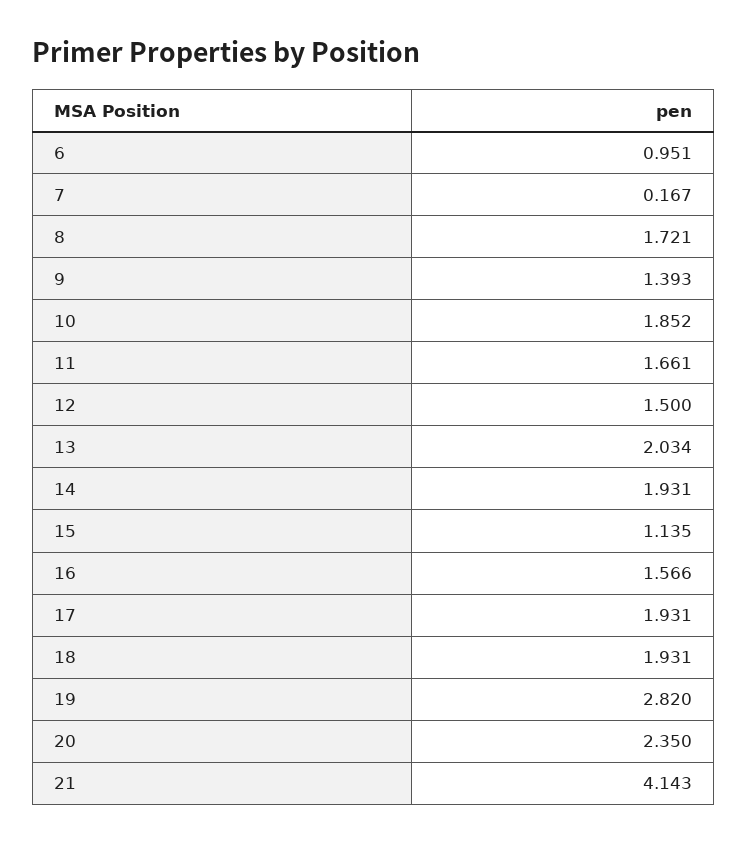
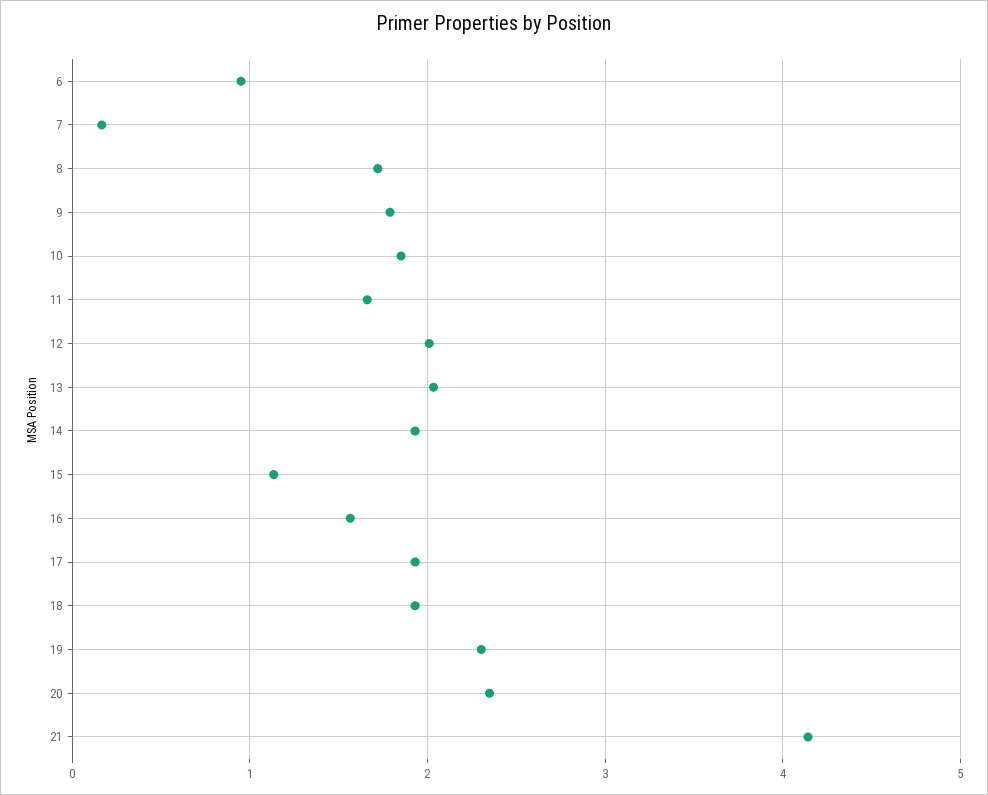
9: 1.393 -> 1.8
12: 1.5 -> 2
19: 2.82 -> 2.3

